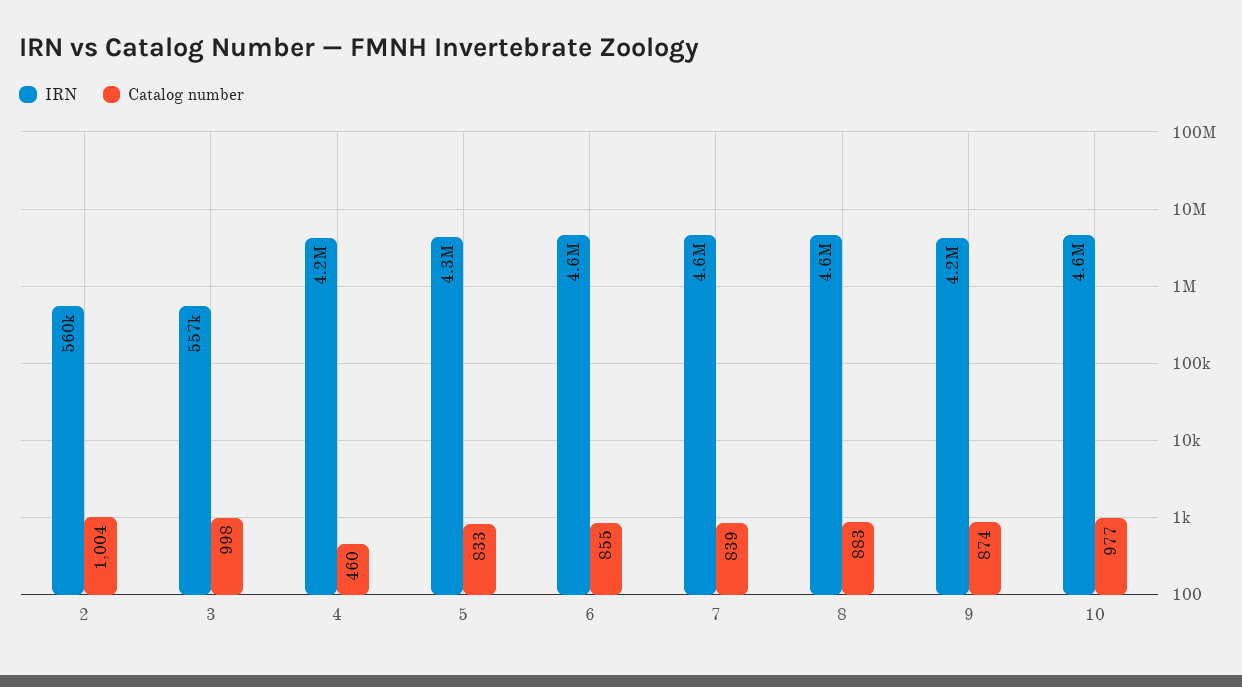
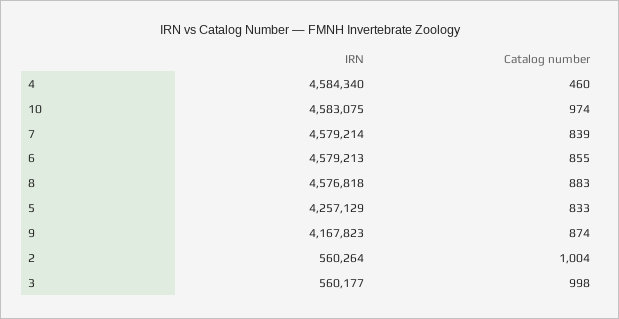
IRN, 3: 557000 -> 560177
IRN, 4: 4200000 -> 4584340
Catalog number, 10: 977 -> 974

